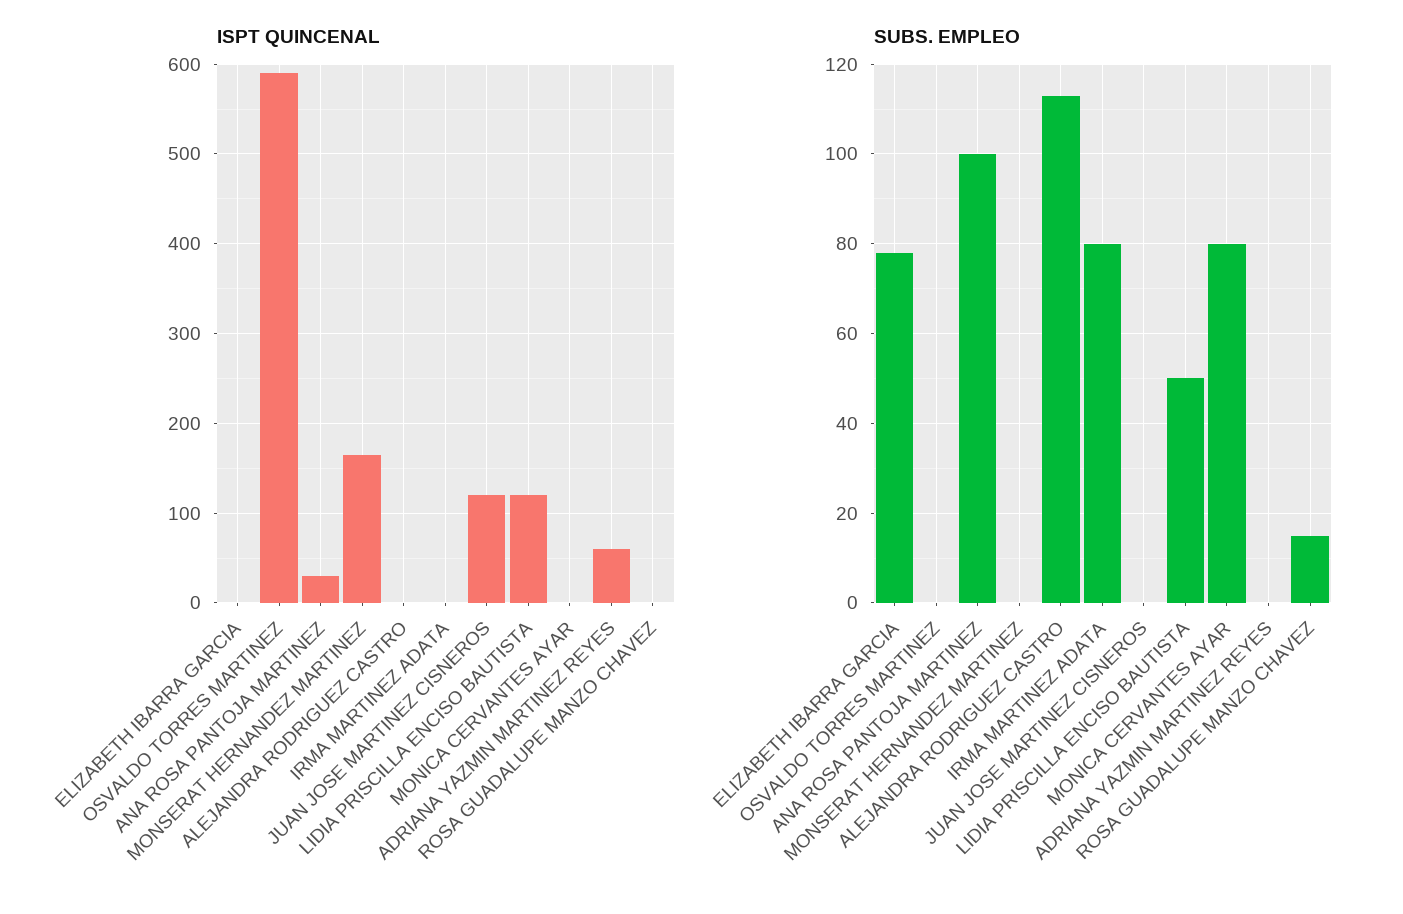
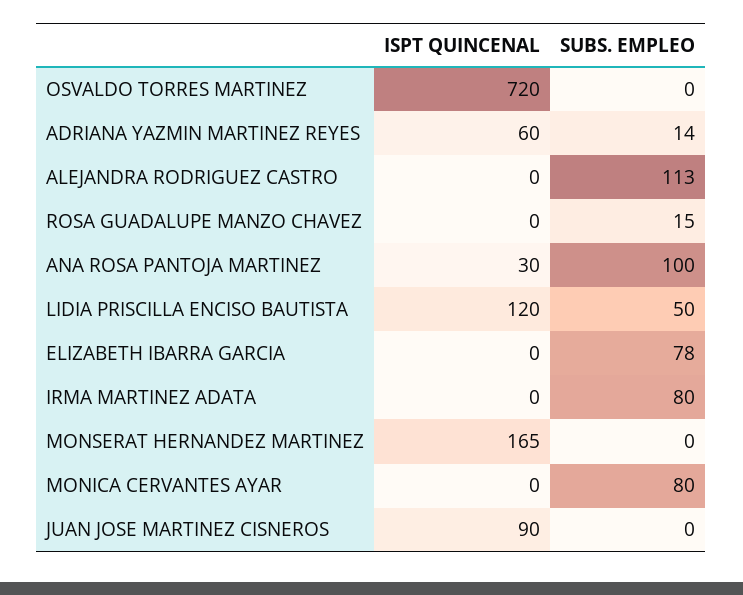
ISPT QUINCENAL, OSVALDO TORRES MARTINEZ: 590 -> 720
ISPT QUINCENAL, JUAN JOSE MARTINEZ CISNEROS: 120 -> 90
SUBS. EMPLEO, ADRIANA YAZMIN MARTINEZ REYES: 0 -> 14

